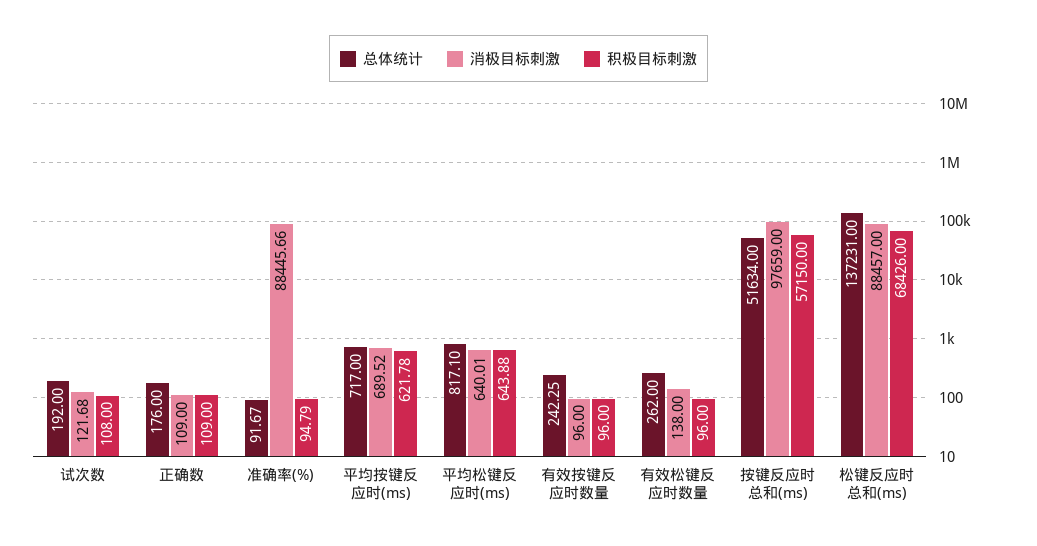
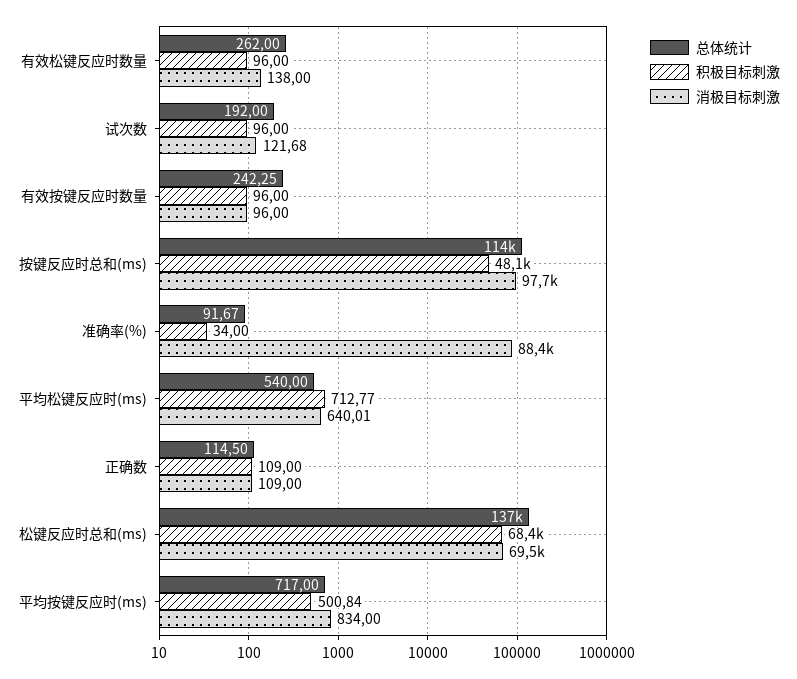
积极目标刺激, 试次数: 108 -> 96
总体统计, 正确数: 176 -> 114.5
积极目标刺激, 准确率(%): 94.79 -> 34
消极目标刺激, 平均按键反应时(ms): 689.52 -> 834
积极目标刺激, 平均按键反应时(ms): 621.78 -> 500.84
总体统计, 平均松键反应时(ms): 817.1 -> 540
积极目标刺激, 平均松键反应时(ms): 643.88 -> 712.77
总体统计, 按键反应时总和(ms): 51634 -> 114000
积极目标刺激, 按键反应时总和(ms): 57150 -> 48100
消极目标刺激, 松键反应时总和(ms): 88457 -> 69500

